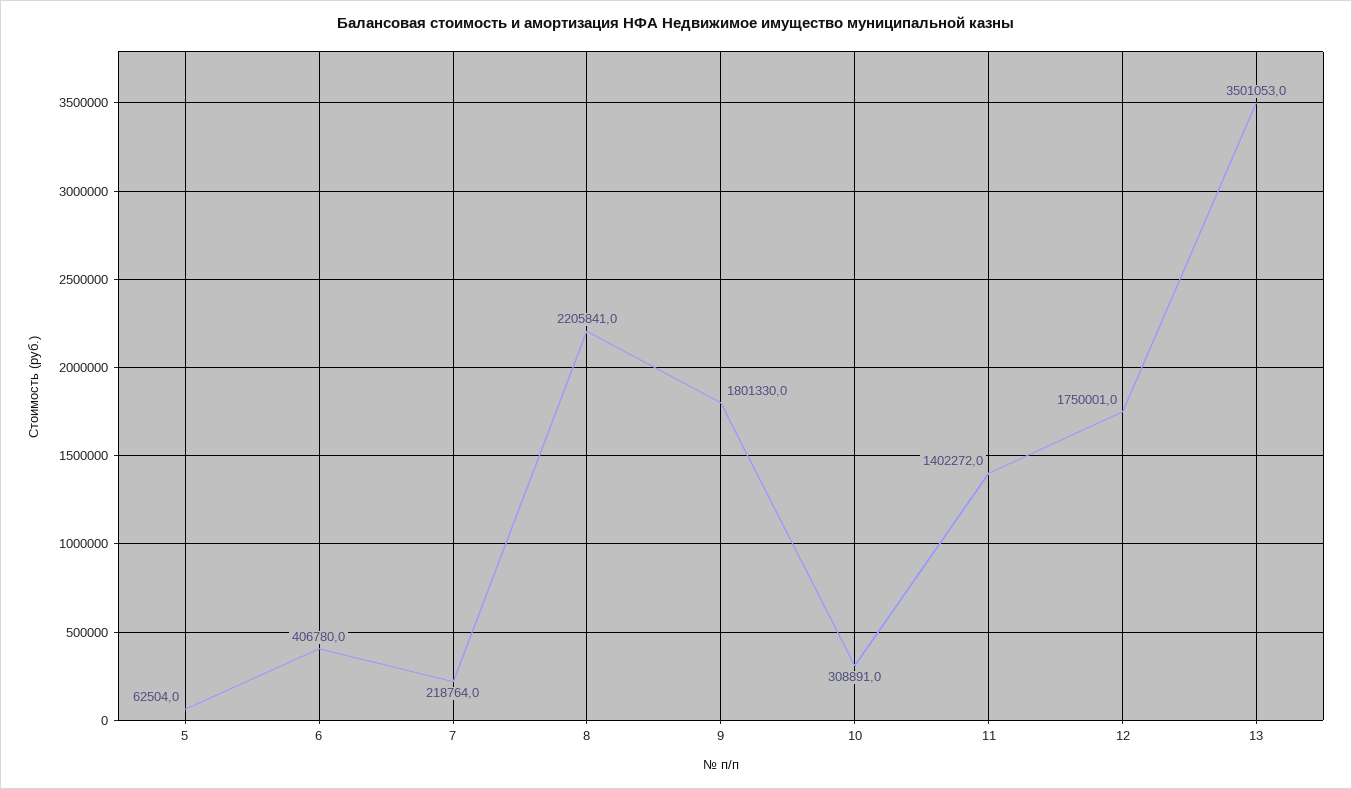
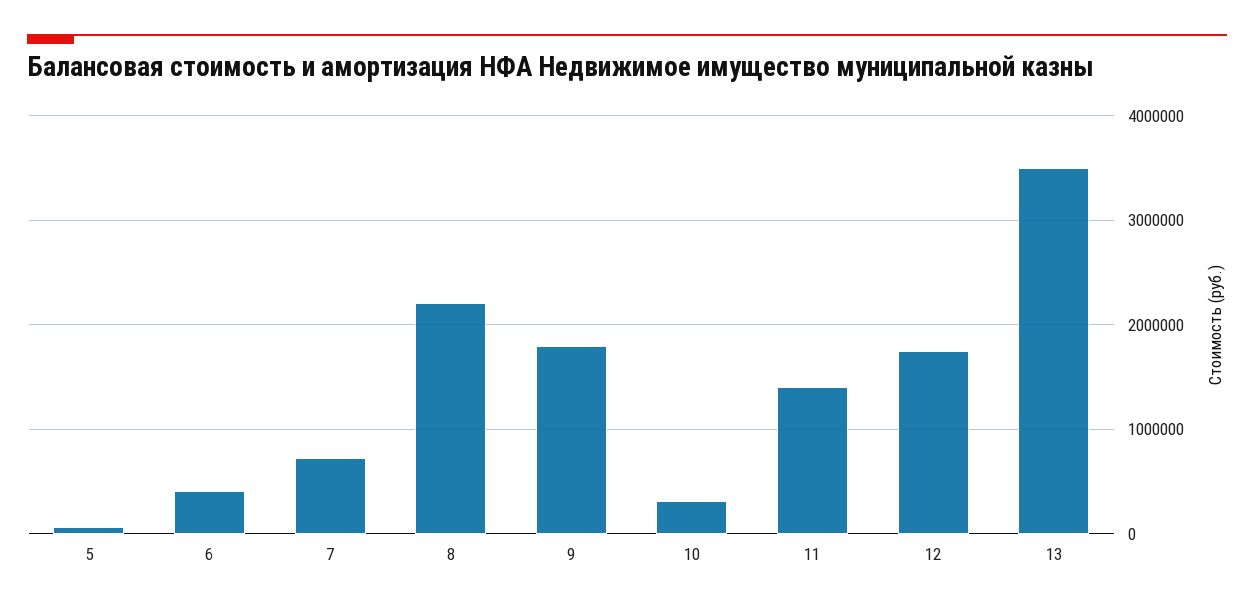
7: 218764 -> 700000

